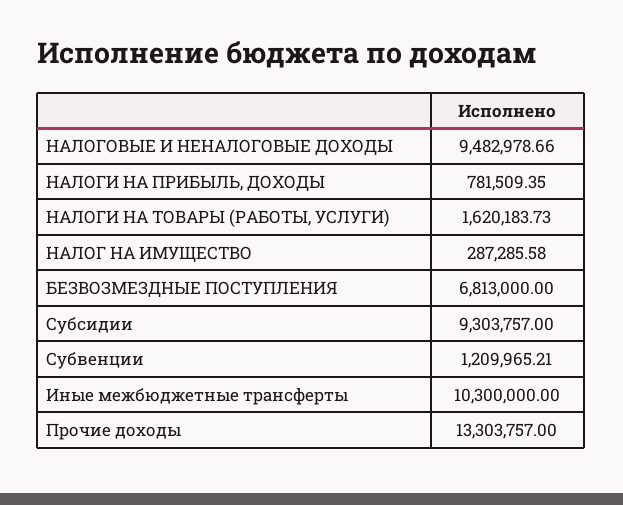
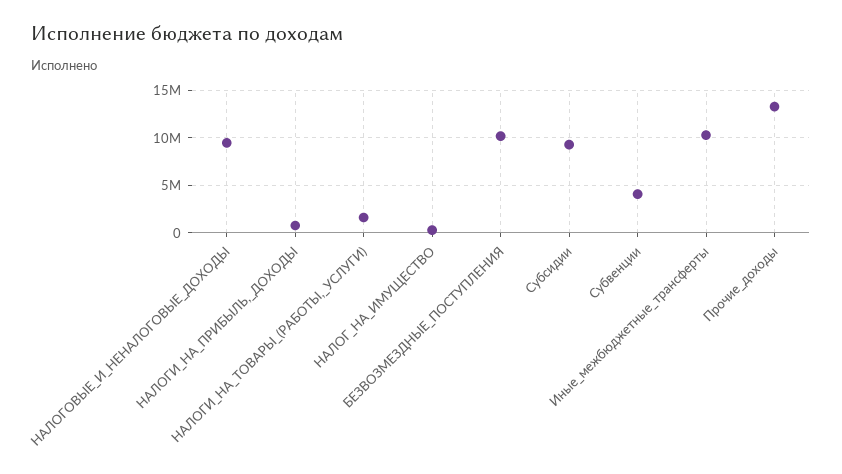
БЕЗВОЗМЕЗДНЫЕ ПОСТУПЛЕНИЯ: 6813000 -> 10000000
Субвенции: 1209965.21 -> 4000000

